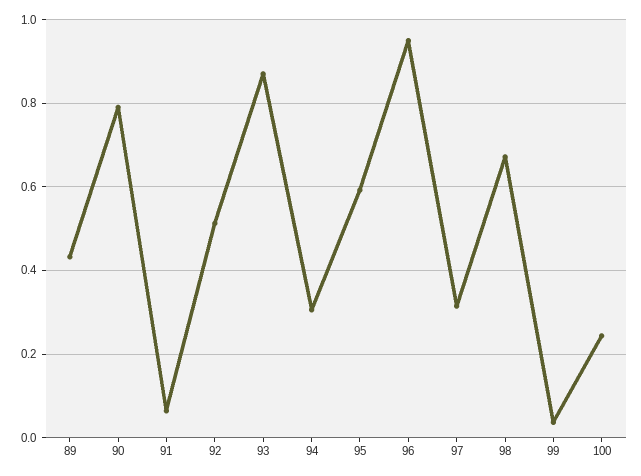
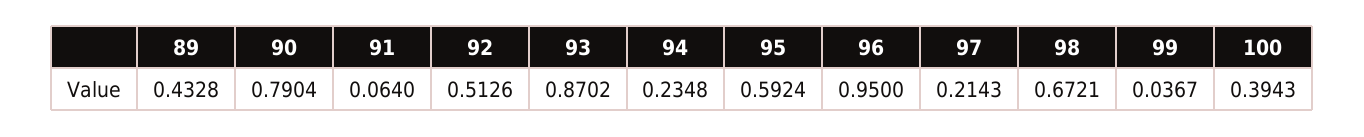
94: 0.3 -> 0.2348
97: 0.32 -> 0.2143
100: 0.24 -> 0.3943

